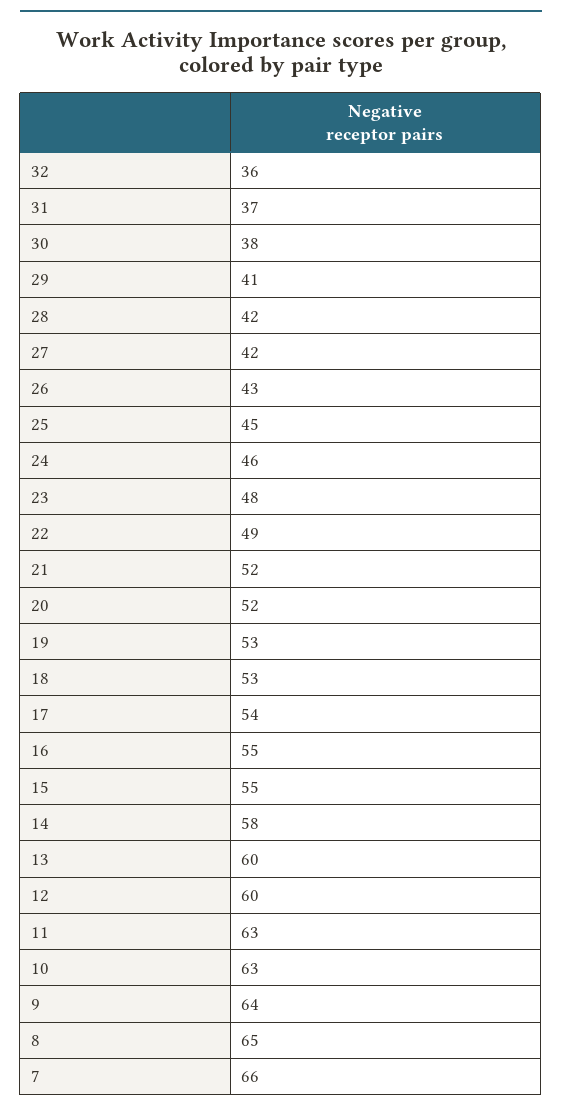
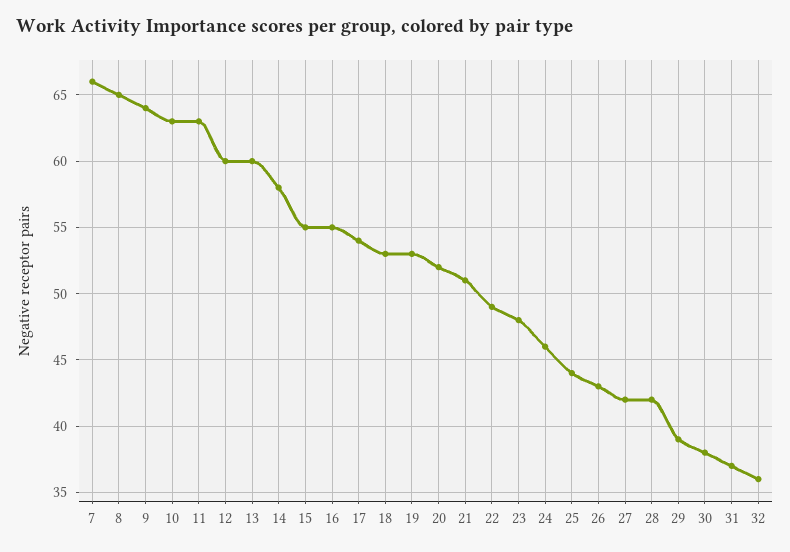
29: 41 -> 39
25: 45 -> 44
21: 52 -> 51

